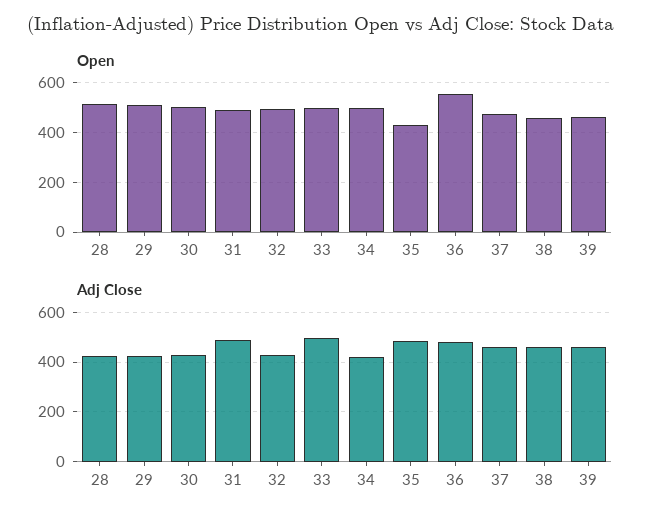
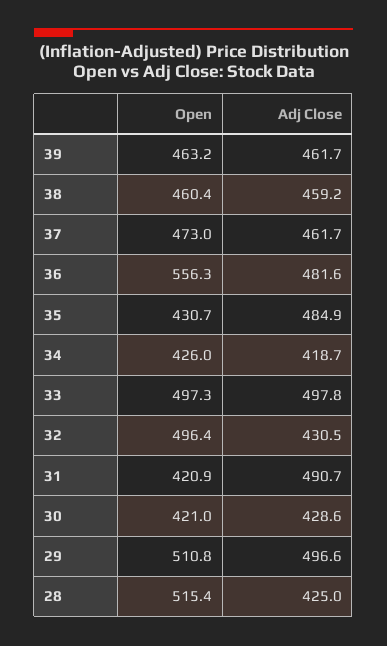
Open, 30: 500 -> 421
Open, 31: 500 -> 420.9
Open, 34: 500 -> 426
Adj Close, 29: 425 -> 496.6

